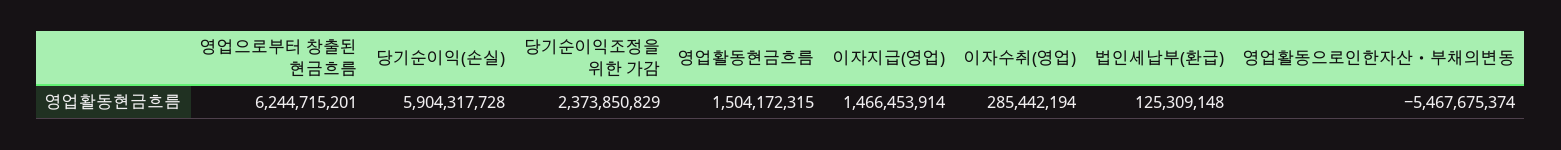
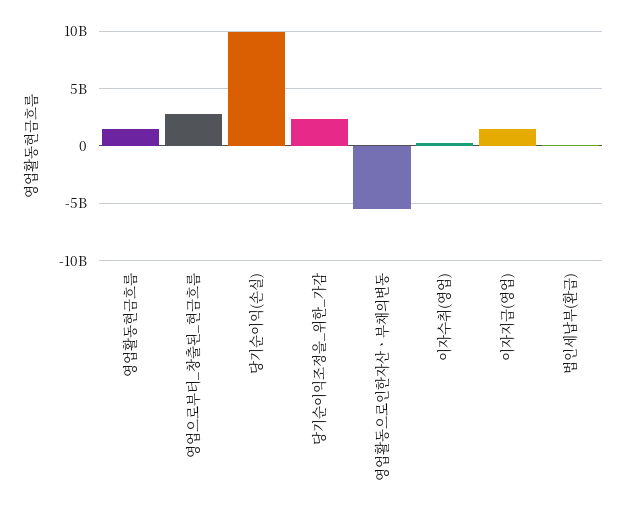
영업으로부터 창출된 현금흐름: 6244715201 -> 3000000000
당기순이익(손실): 5904317728 -> 10000000000

